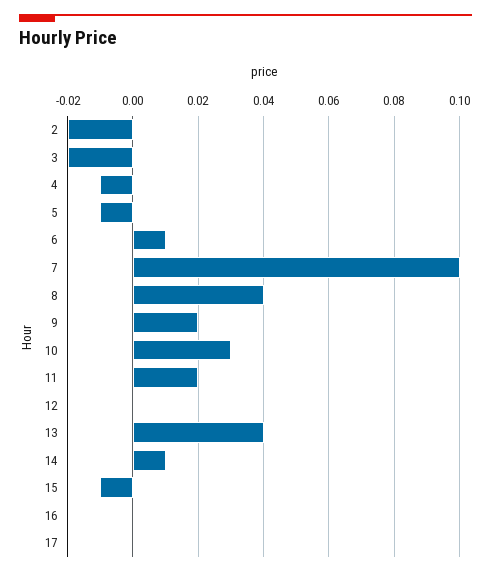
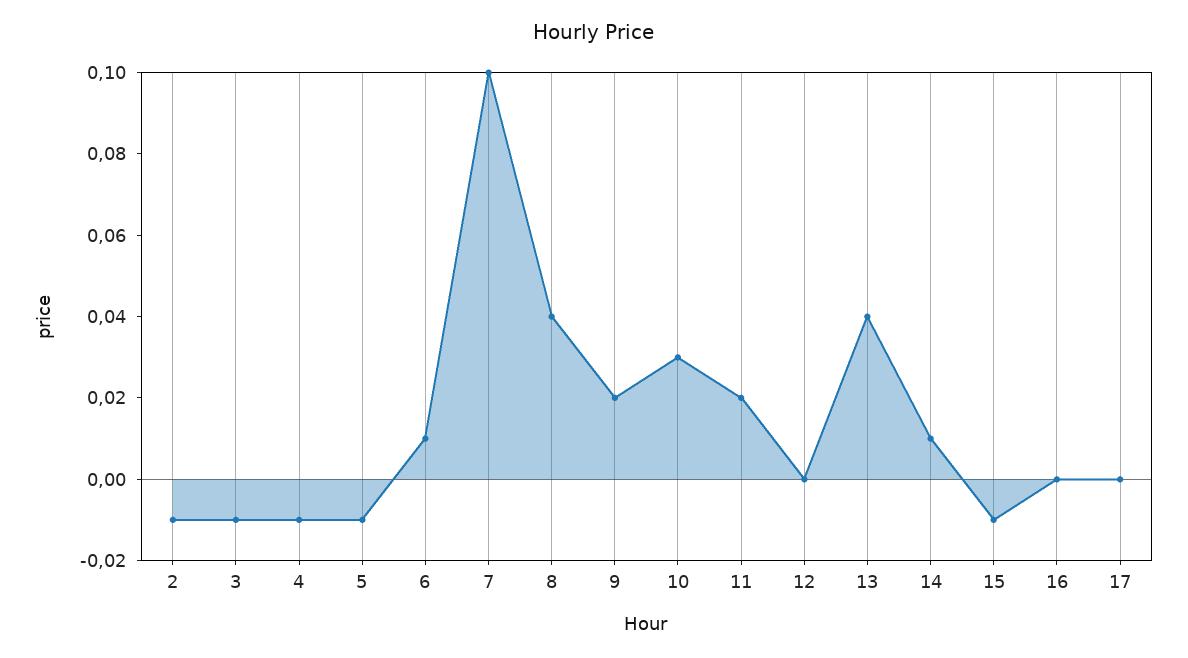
2: -0.02 -> -0.01
3: -0.02 -> -0.01

